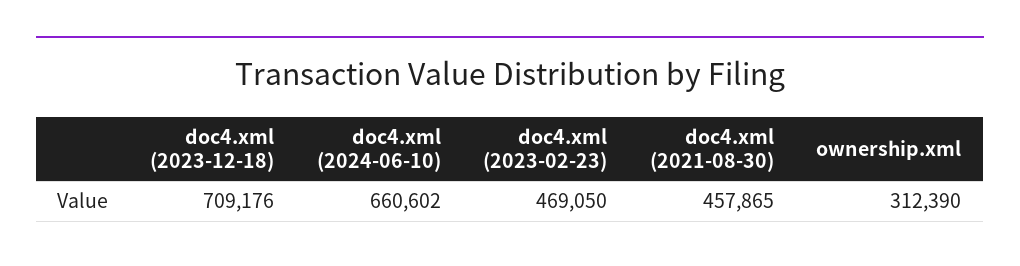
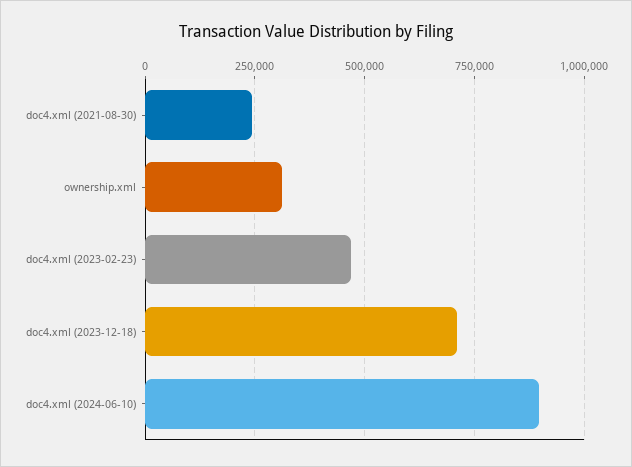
doc4.xml (2024-06-10): 660602 -> 900000
doc4.xml (2021-08-30): 457865 -> 250000

